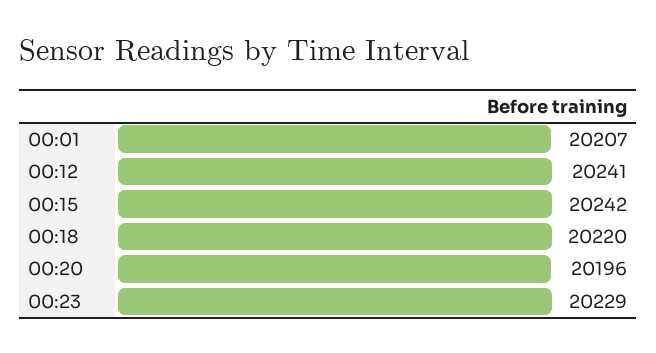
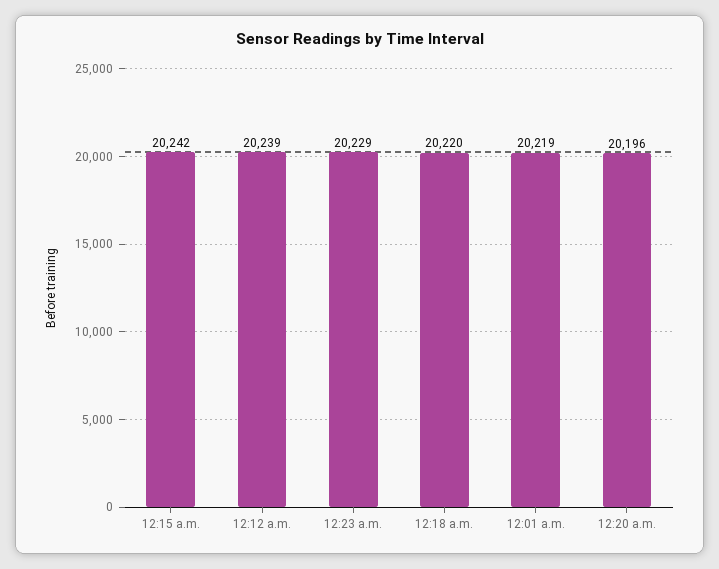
00:01: 20207 -> 20219
00:12: 20241 -> 20239

